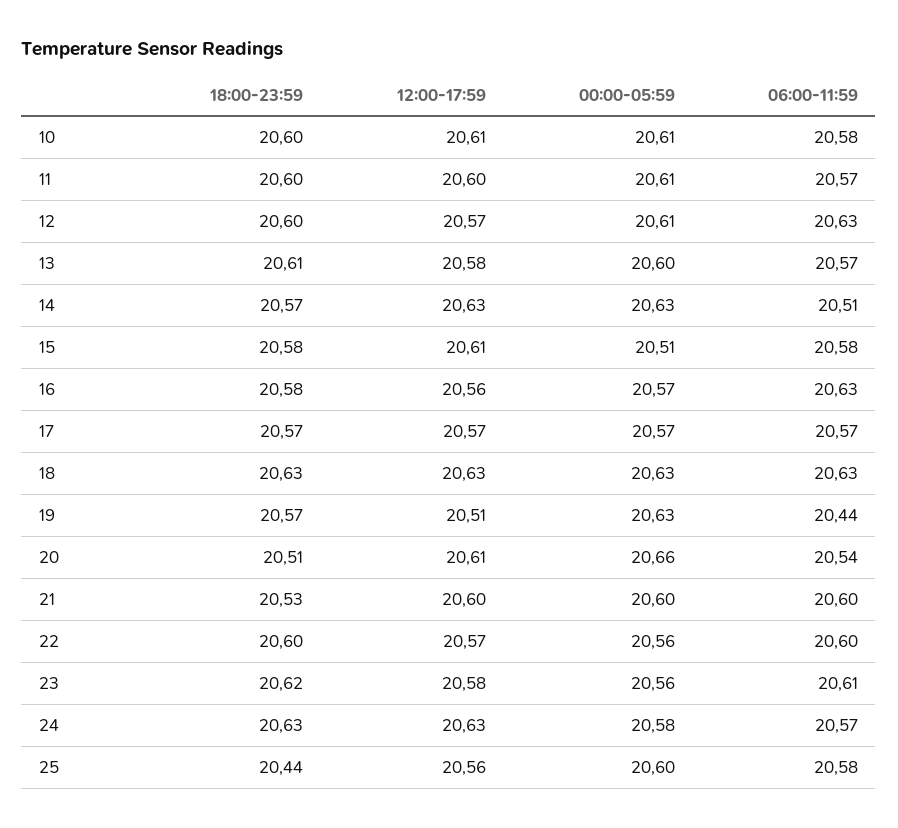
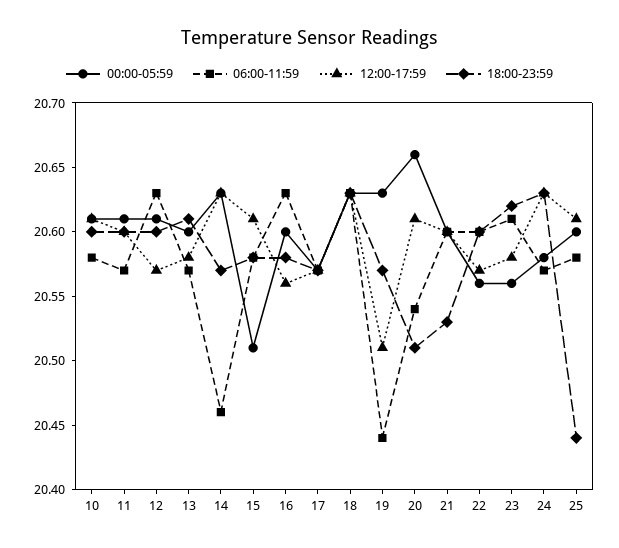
06:00-11:59, 14: 20.51 -> 20.46
00:00-05:59, 16: 20.57 -> 20.6
12:00-17:59, 25: 20.56 -> 20.61

